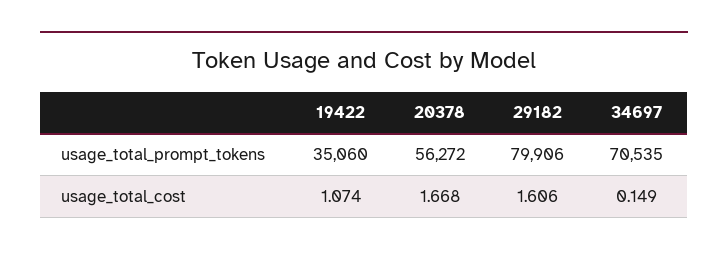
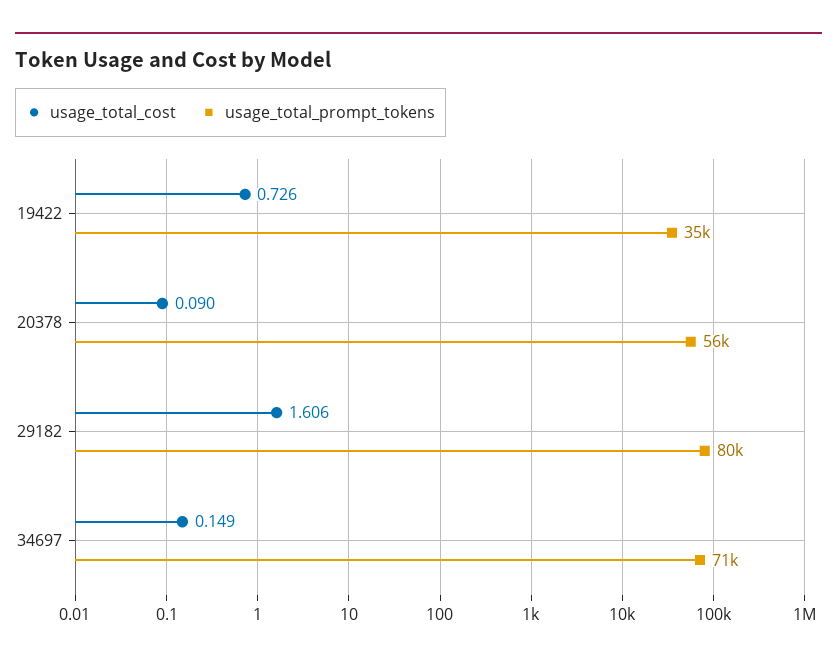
usage_total_cost, 19422: 1.074 -> 0.726
usage_total_cost, 20378: 1.668 -> 0.09

